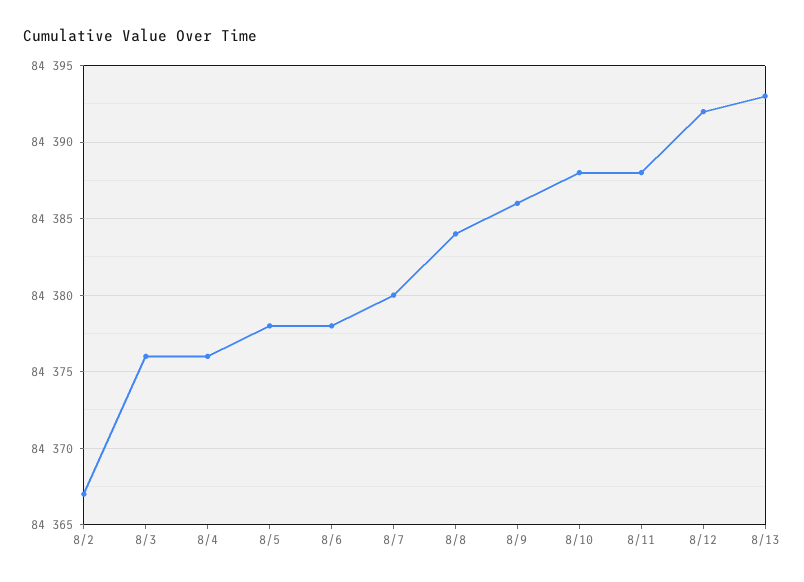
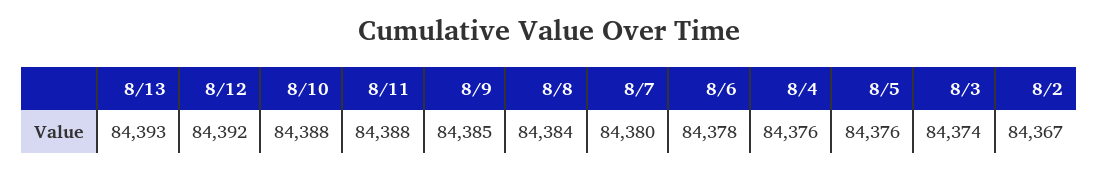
8/3: 84376 -> 84374
8/5: 84378 -> 84376
8/9: 84386 -> 84385

